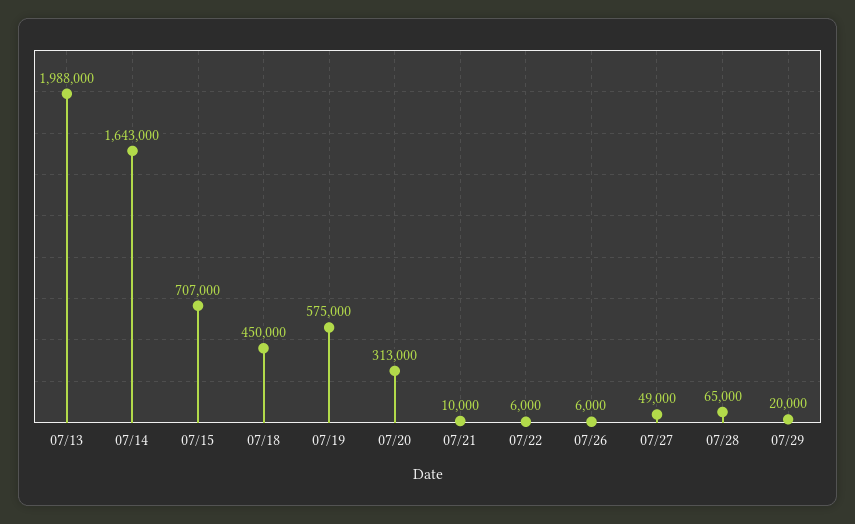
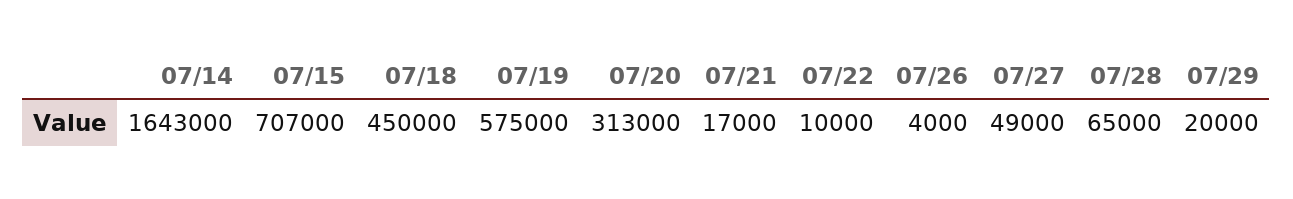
07/13: 1988000 -> none
07/21: 10000 -> 17000
07/22: 6000 -> 10000
07/26: 6000 -> 4000

